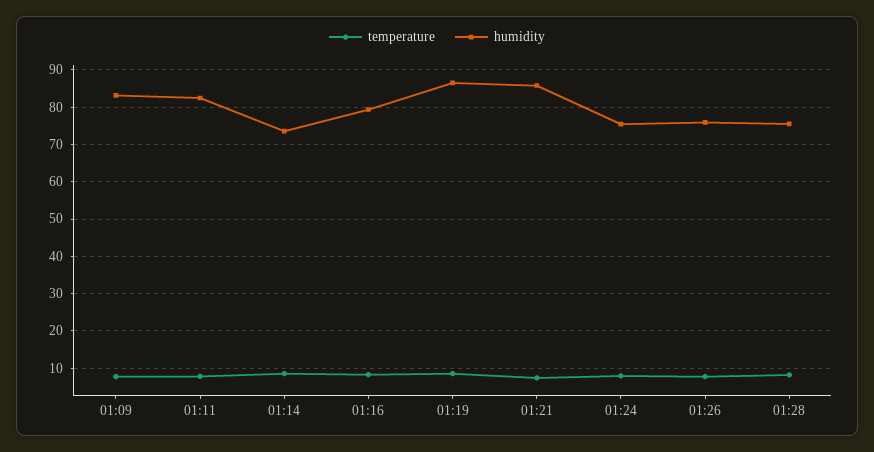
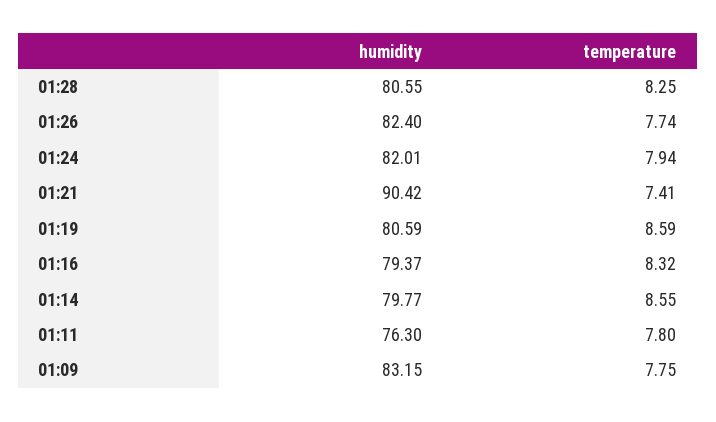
humidity, 01:11: 82 -> 76.3
humidity, 01:14: 74 -> 79.77
humidity, 01:19: 86 -> 80.59
humidity, 01:21: 86 -> 90.42
humidity, 01:24: 76 -> 82.01
humidity, 01:26: 76 -> 82.4
humidity, 01:28: 76 -> 80.55

